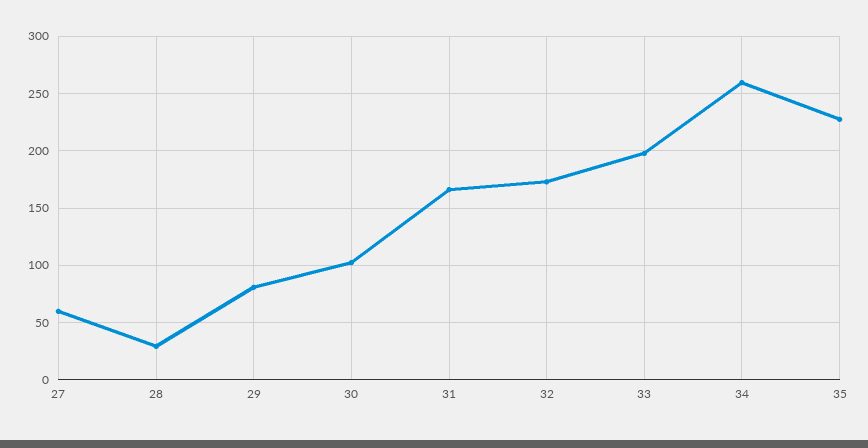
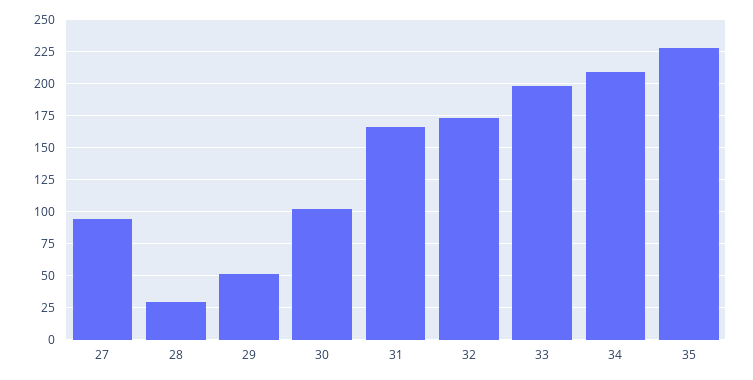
27: 60 -> 95
29: 80 -> 50
34: 260 -> 210

